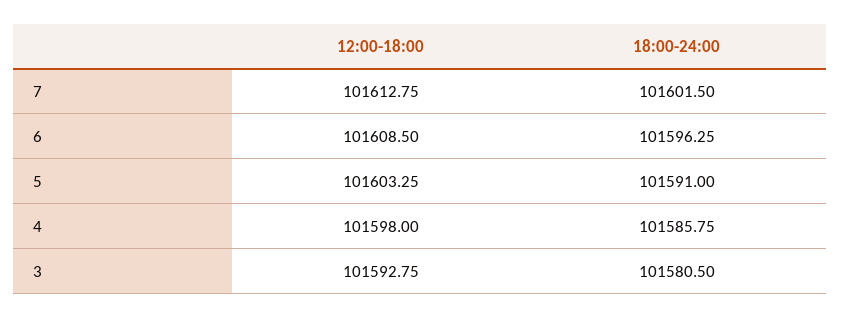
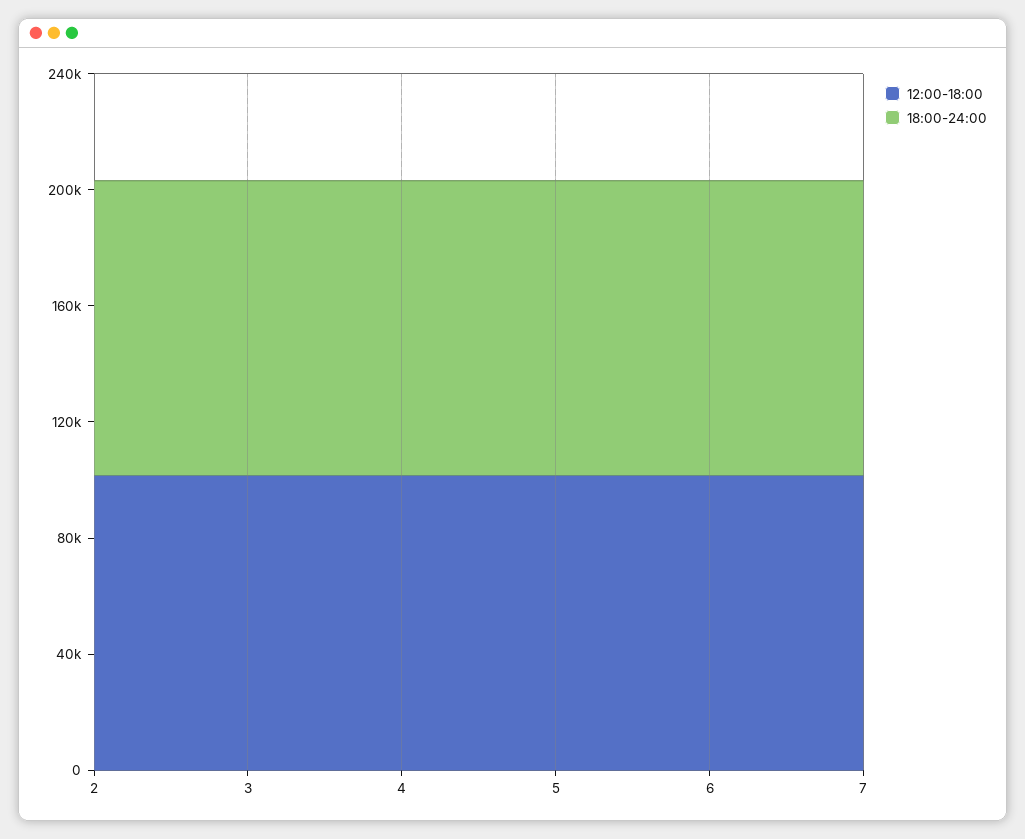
12:00-18:00, 2: none -> 100000
18:00-24:00, 2: none -> 100000

